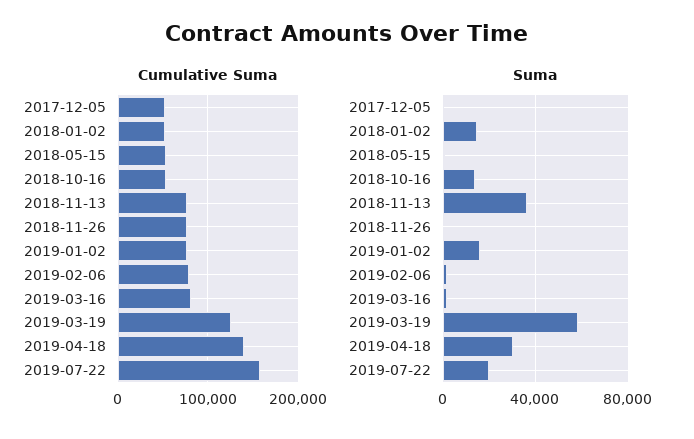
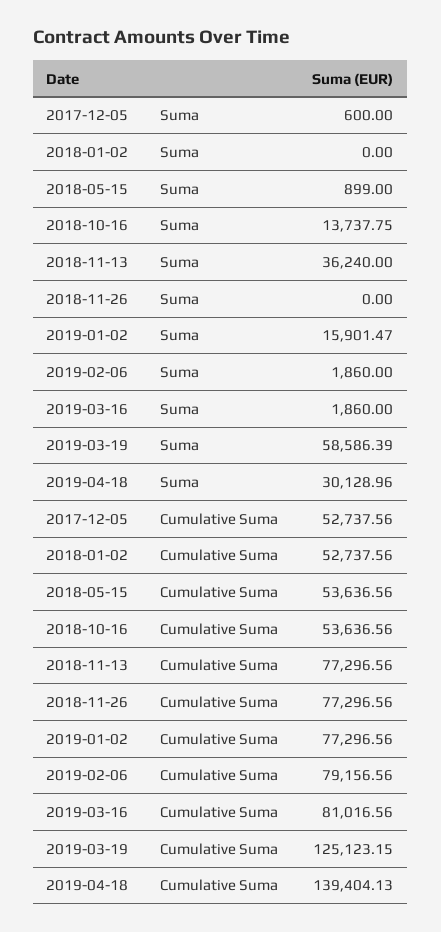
Cumulative Suma, 2019-07-22: 160000 -> none
Suma, 2018-01-02: 15000 -> 0
Suma, 2019-07-22: 20000 -> none

